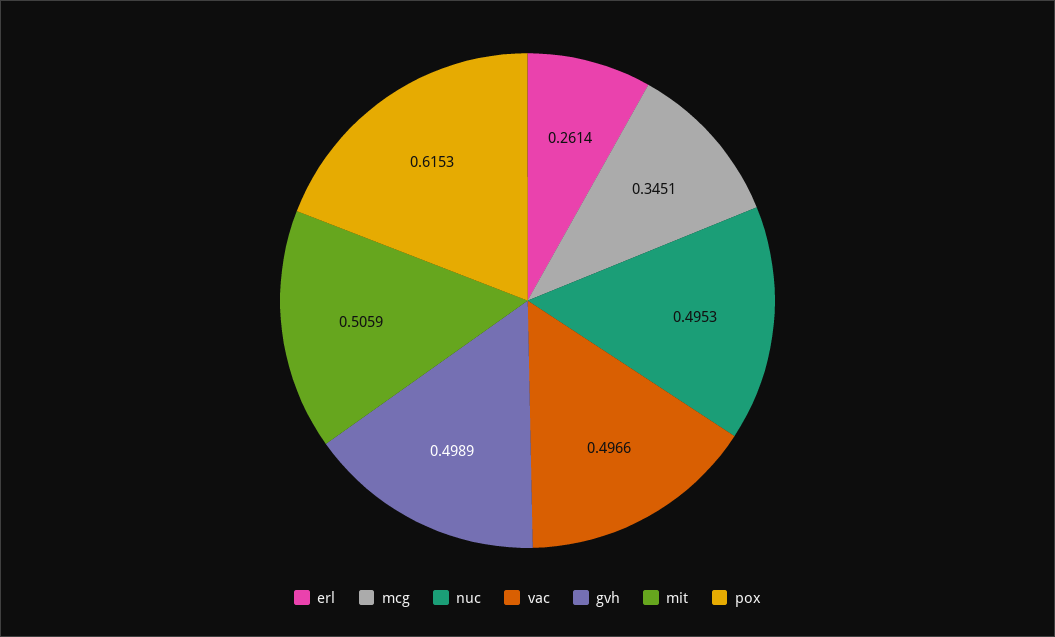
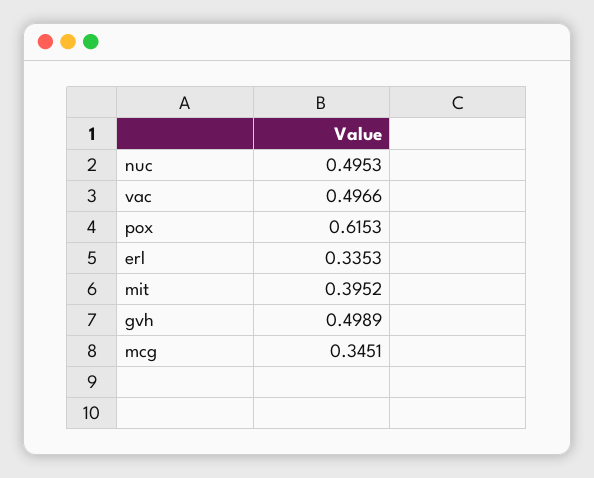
erl: 0.2614 -> 0.3353
mit: 0.5059 -> 0.3952

